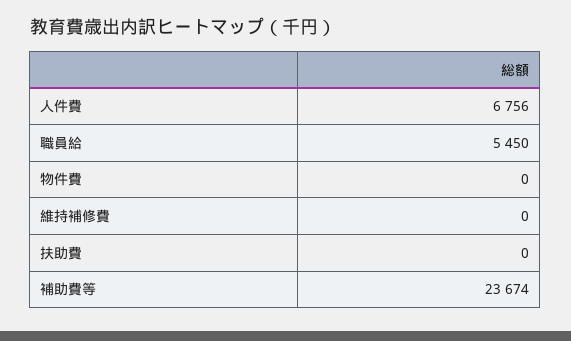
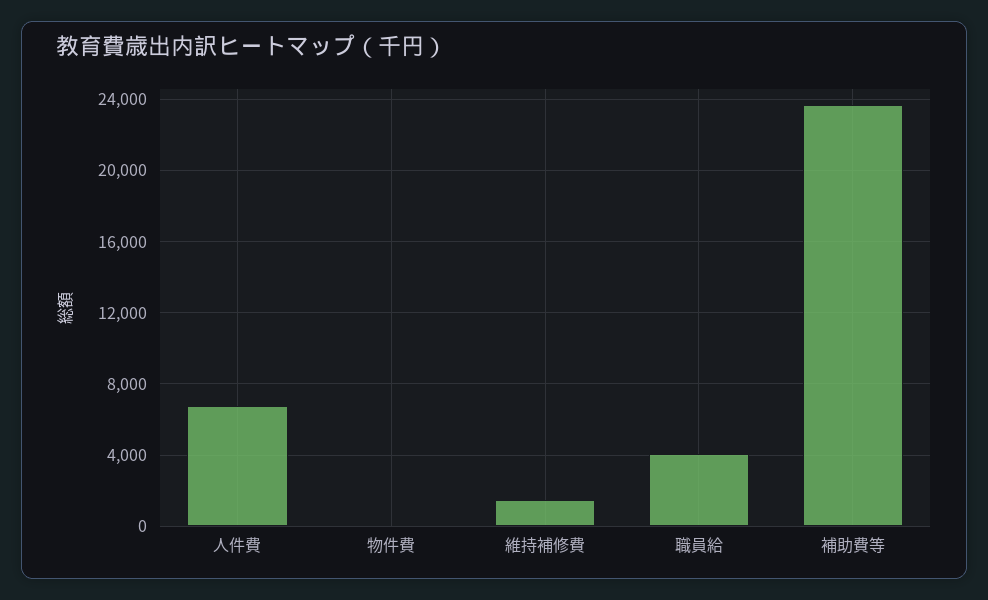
職員給: 5450 -> 4000
維持補修費: 0 -> 1500
扶助費: 0 -> none

